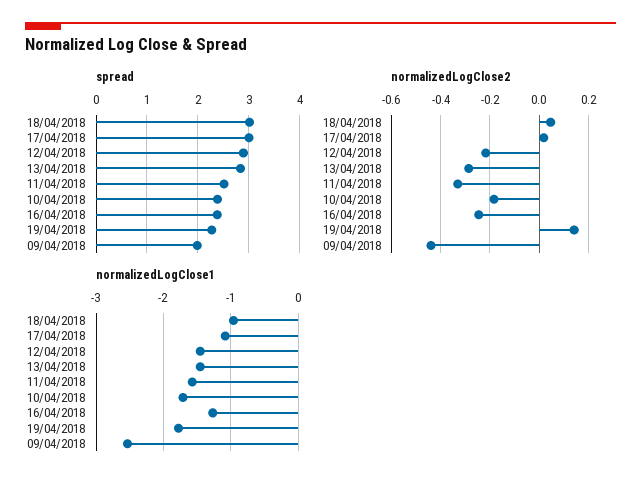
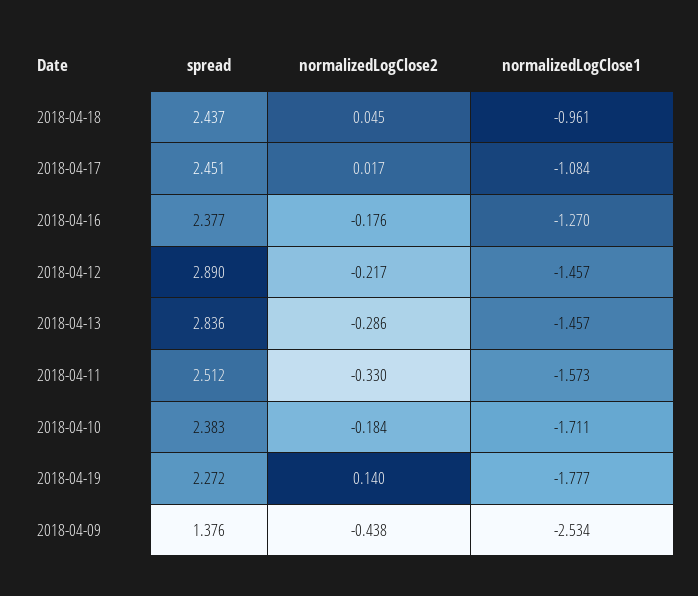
spread, 18/04/2018: 3 -> 2.437
spread, 17/04/2018: 3 -> 2.451
spread, 09/04/2018: 2 -> 1.376
normalizedLogClose2, 16/04/2018: -0.25 -> -0.176

